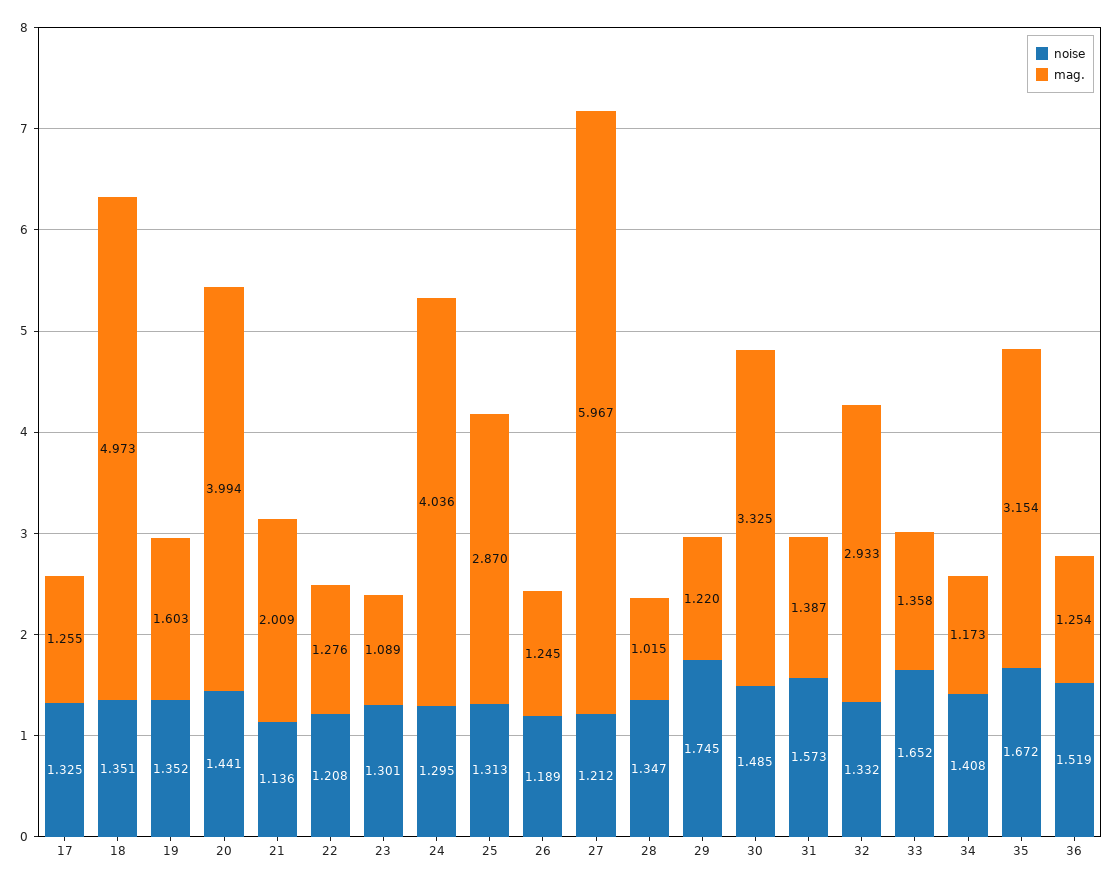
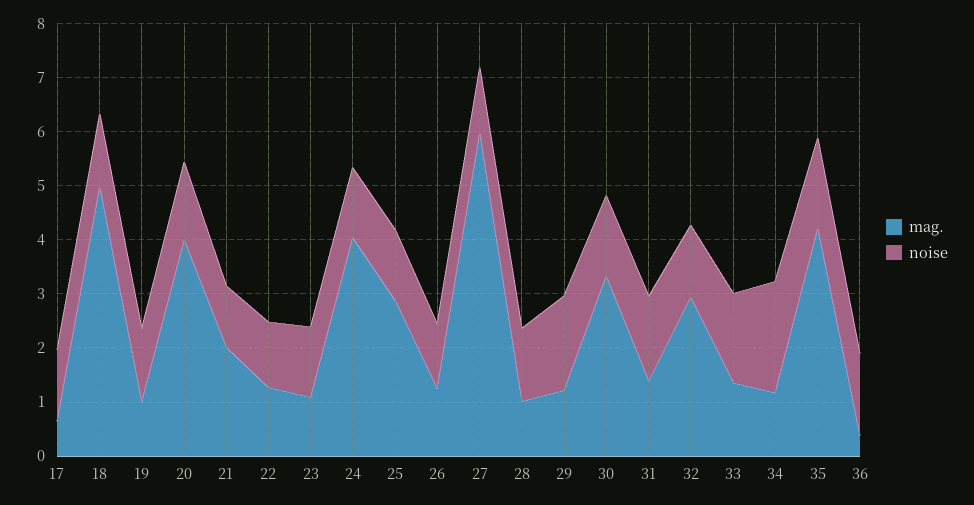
mag., 17: 1.255 -> 0.6
mag., 19: 1.603 -> 1
noise, 34: 1.408 -> 2
mag., 35: 3.154 -> 4.2
mag., 36: 1.254 -> 0.4

